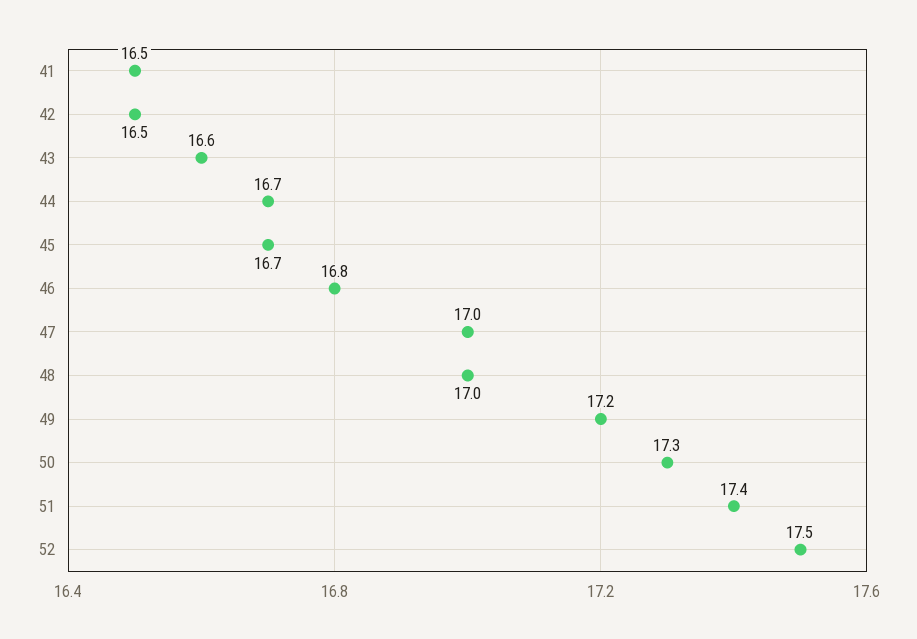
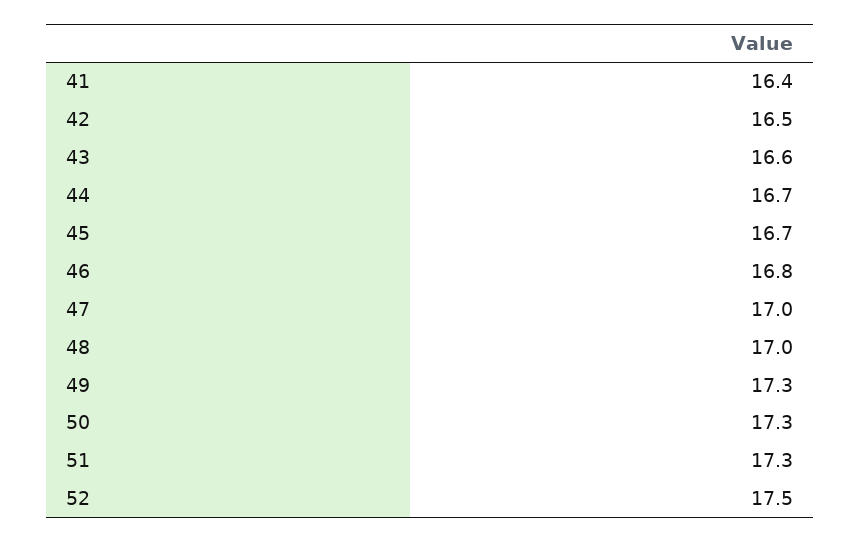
41: 16.5 -> 16.4
49: 17.2 -> 17.3
51: 17.4 -> 17.3

